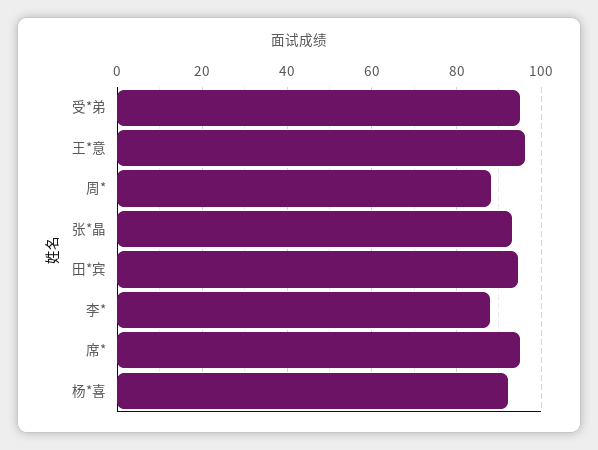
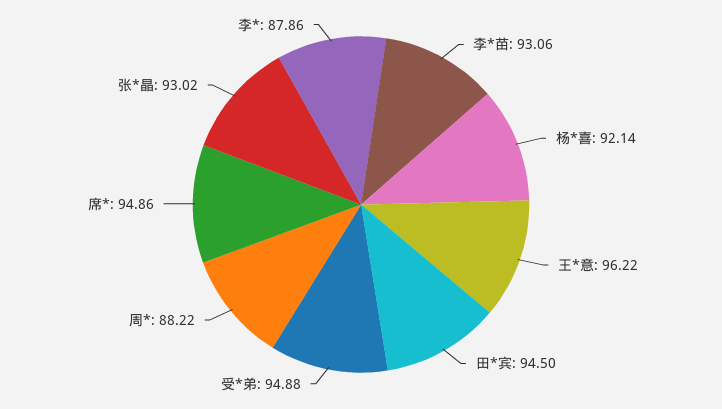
李*苗: none -> 93.06

